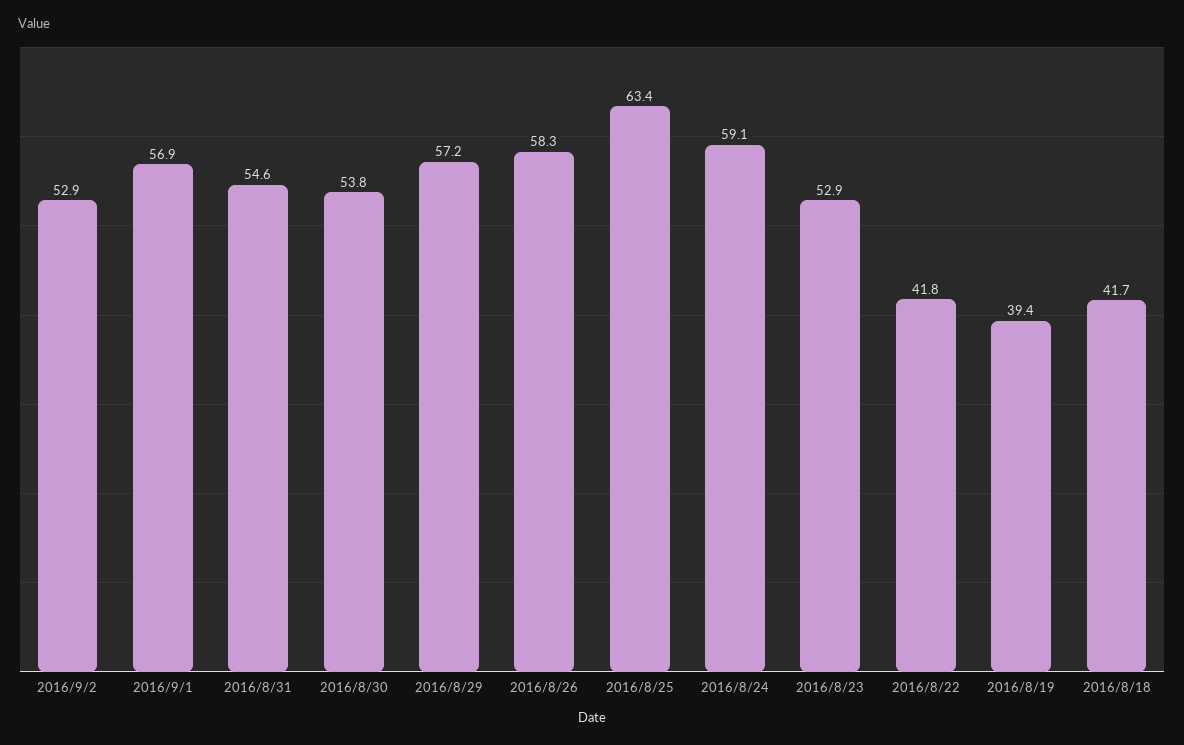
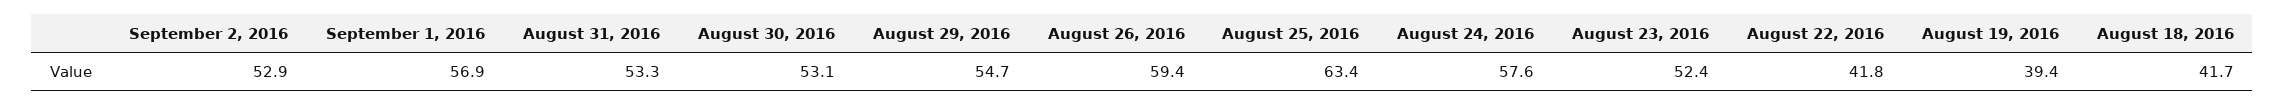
2016/8/31: 54.6 -> 53.3
2016/8/30: 53.8 -> 53.1
2016/8/29: 57.2 -> 54.7
2016/8/26: 58.3 -> 59.4
2016/8/24: 59.1 -> 57.6
2016/8/23: 52.9 -> 52.4

